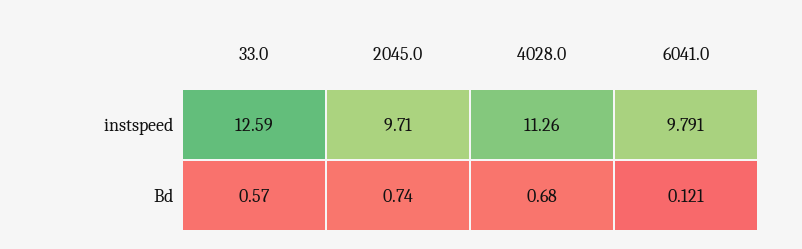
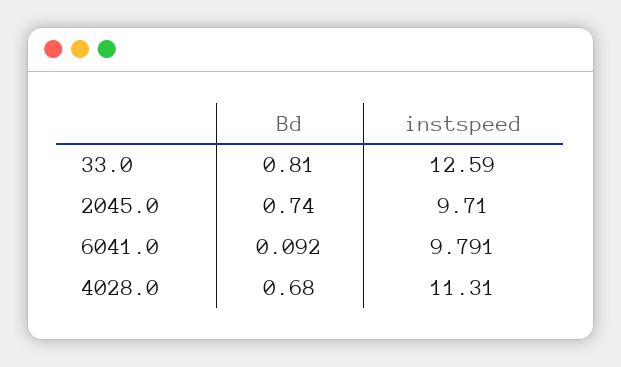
4028.0, instspeed: 11.26 -> 11.31
33.0, Bd: 0.57 -> 0.81
6041.0, Bd: 0.121 -> 0.092

